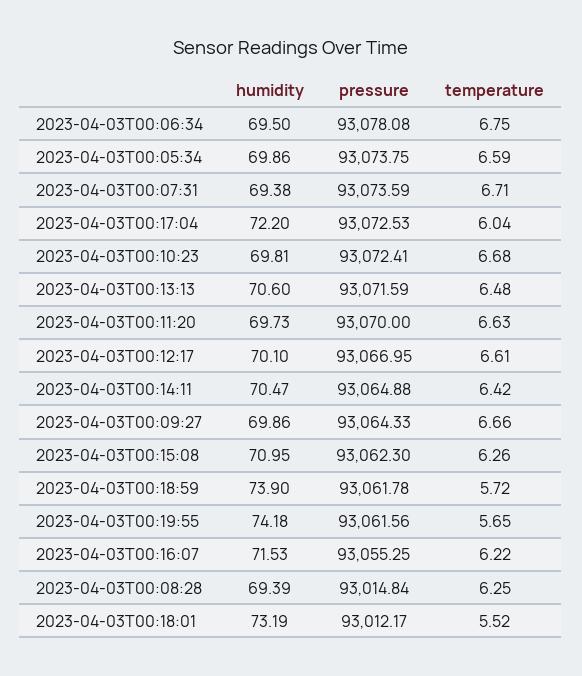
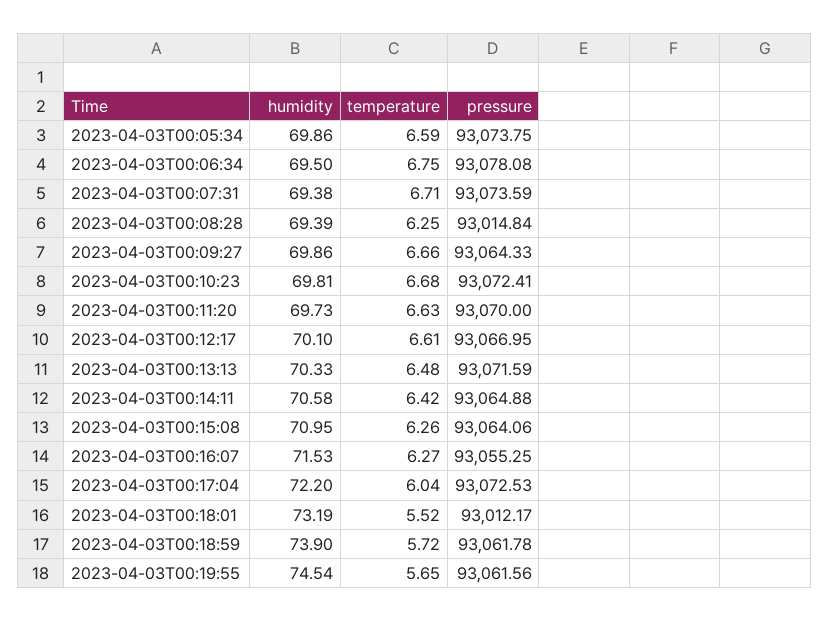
humidity, 2023-04-03T00:13:13: 70.6 -> 70.33
humidity, 2023-04-03T00:14:11: 70.47 -> 70.58
pressure, 2023-04-03T00:15:08: 93062.3 -> 93064.06
humidity, 2023-04-03T00:19:55: 74.18 -> 74.54
temperature, 2023-04-03T00:16:07: 6.22 -> 6.27

